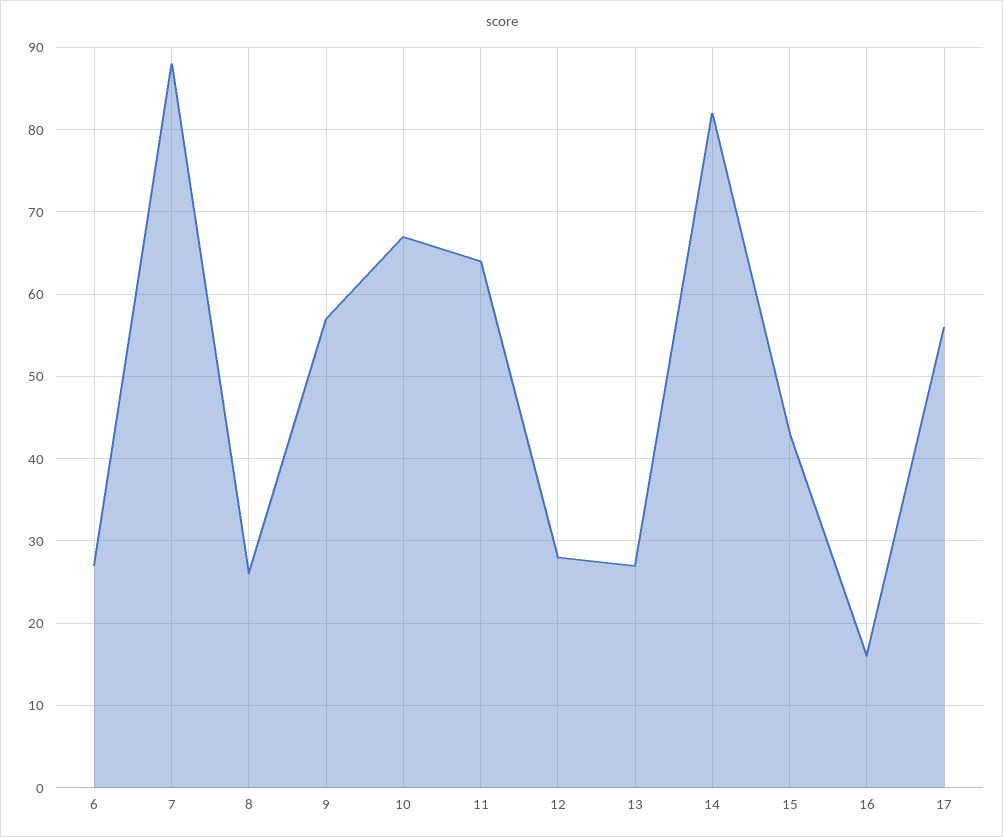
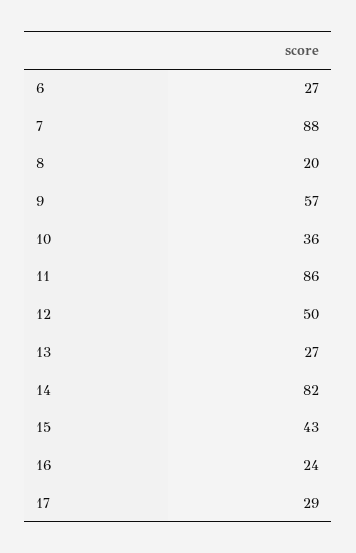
8: 26 -> 20
10: 67 -> 36
11: 64 -> 86
12: 28 -> 50
16: 16 -> 24
17: 56 -> 29

